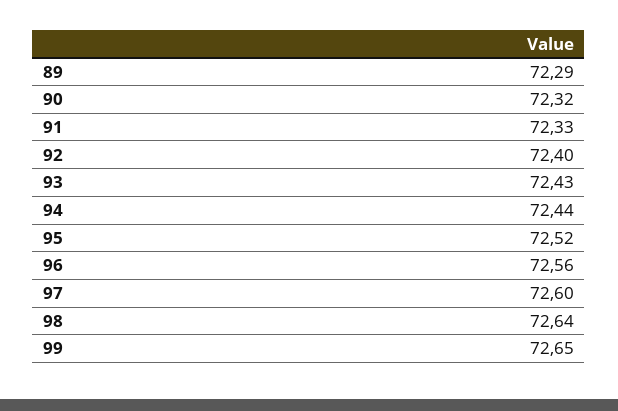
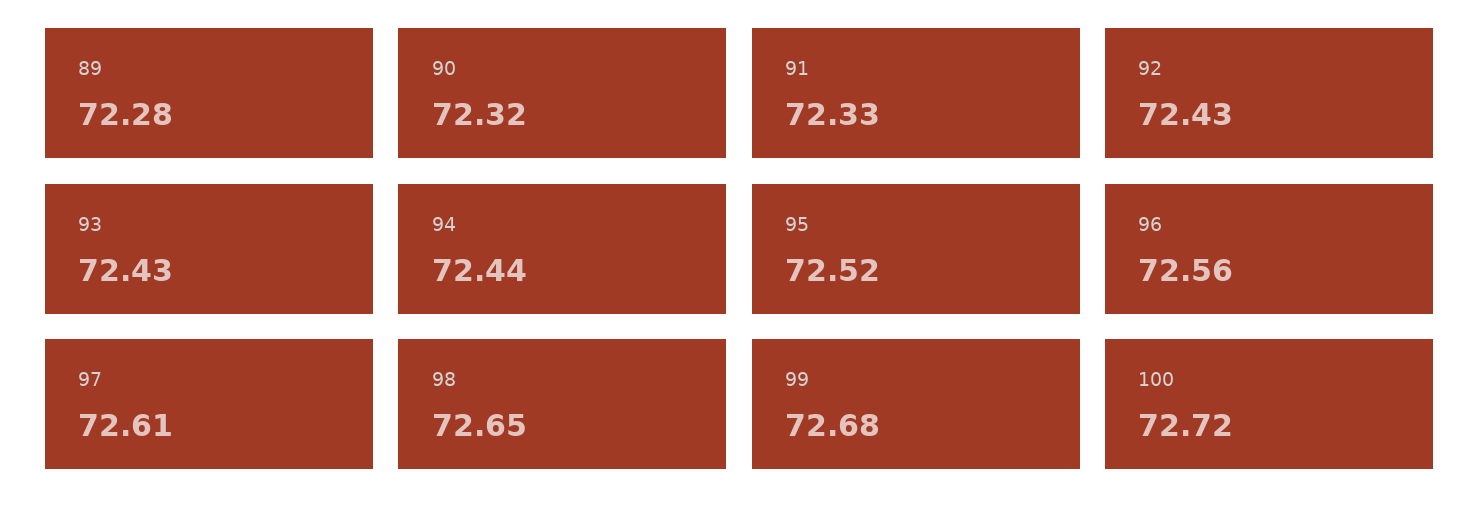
89: 72.29 -> 72.28
92: 72.4 -> 72.43
97: 72.6 -> 72.61
98: 72.64 -> 72.65
99: 72.65 -> 72.68
100: none -> 72.72

